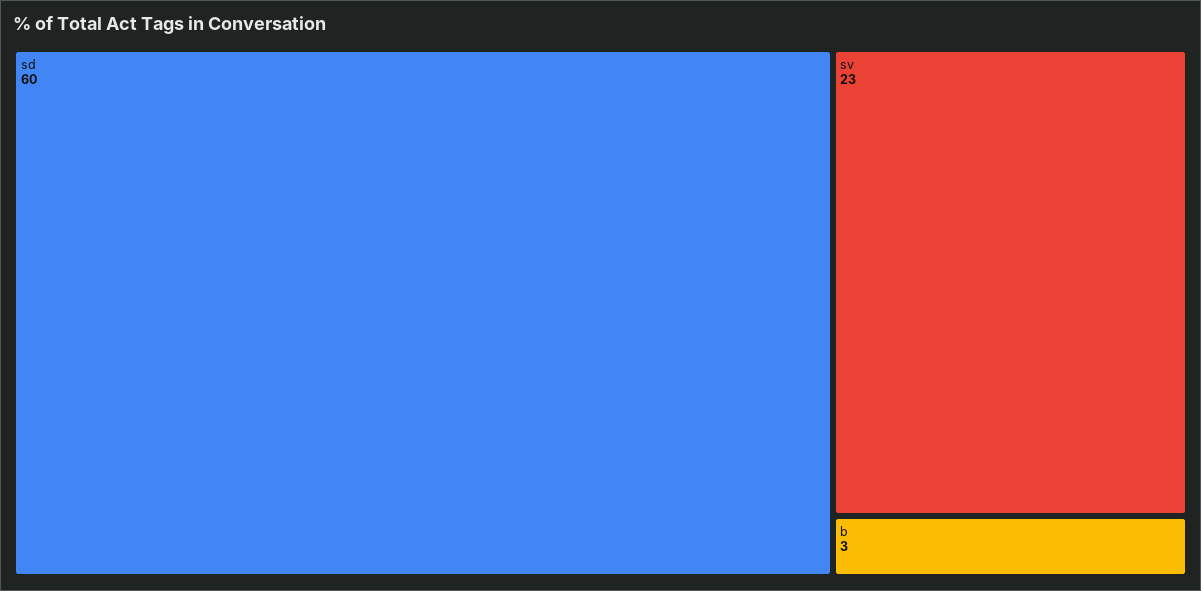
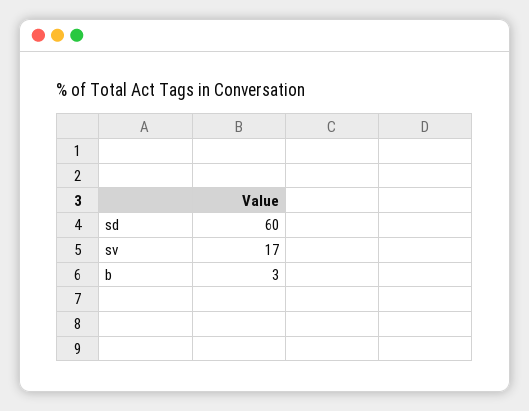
sv: 23 -> 17

